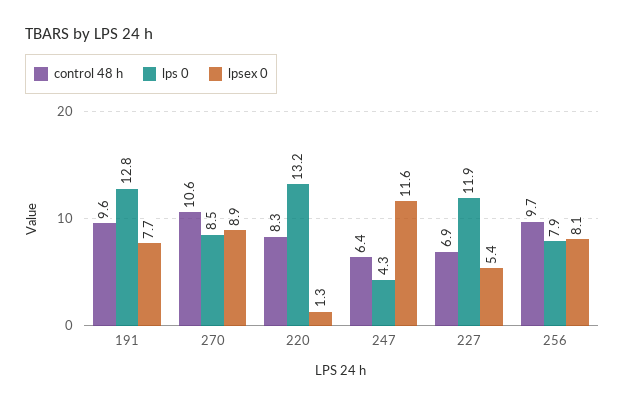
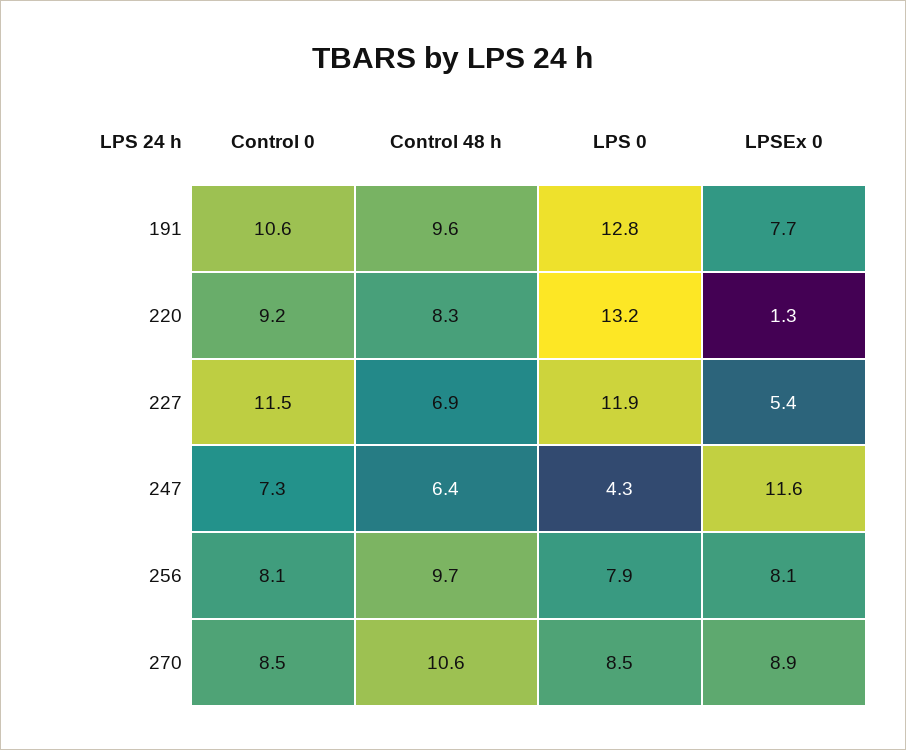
Control 0, 191: none -> 10.6
Control 0, 220: none -> 9.2
Control 0, 227: none -> 11.5
Control 0, 247: none -> 7.3
Control 0, 256: none -> 8.1
Control 0, 270: none -> 8.5

